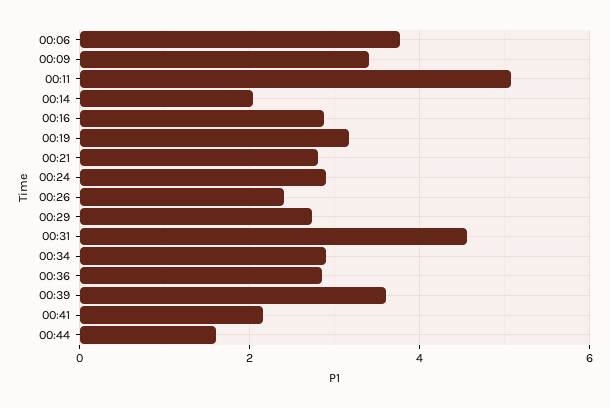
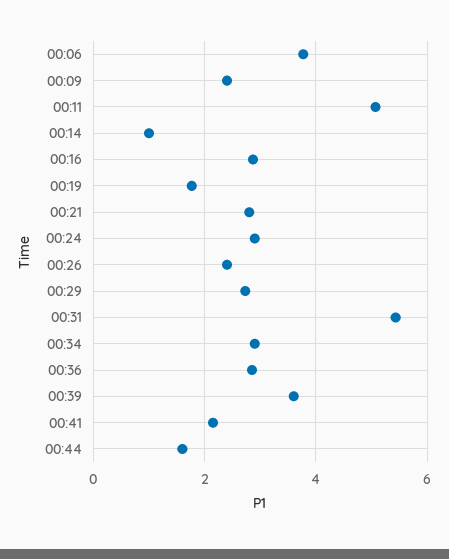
00:09: 3.4 -> 2.4
00:14: 2 -> 1
00:19: 3.2 -> 1.8
00:31: 4.6 -> 5.4

